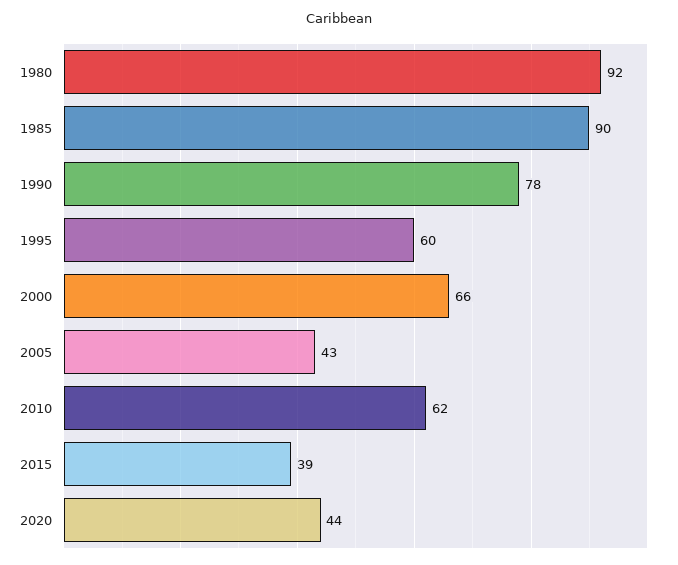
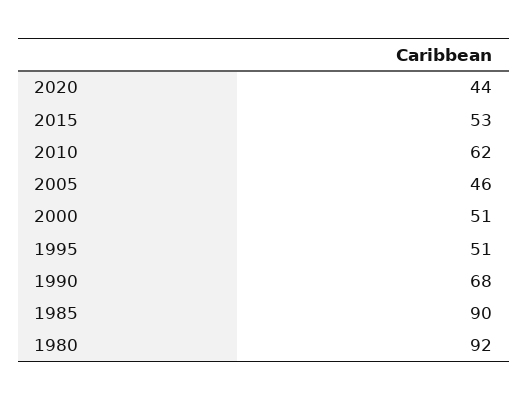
1990: 78 -> 68
1995: 60 -> 51
2000: 66 -> 51
2005: 43 -> 46
2015: 39 -> 53

